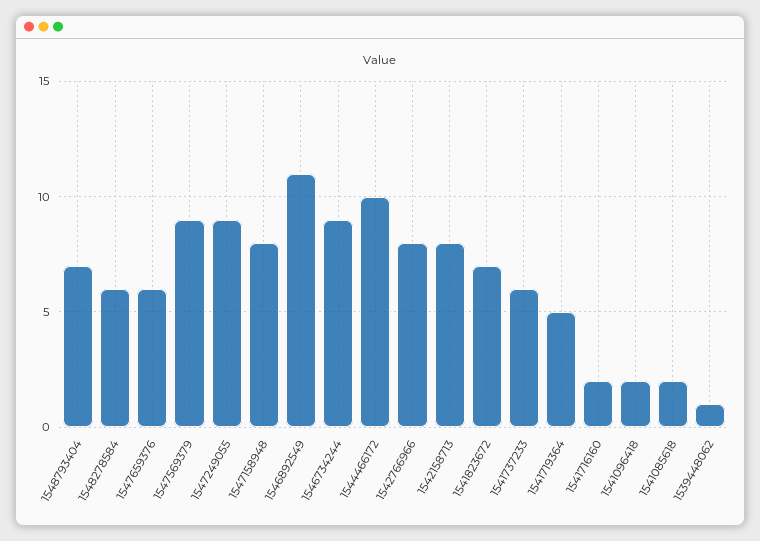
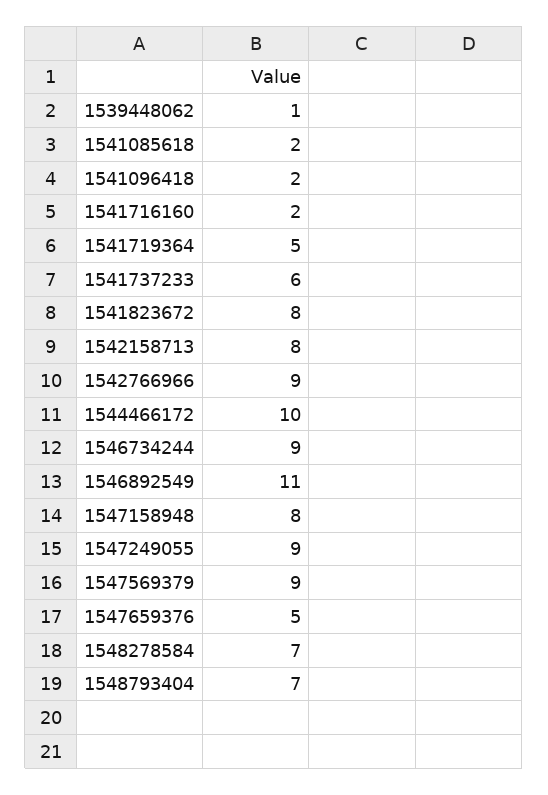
1548278584: 6 -> 7
1547659376: 6 -> 5
1542766966: 8 -> 9
1541823672: 7 -> 8

